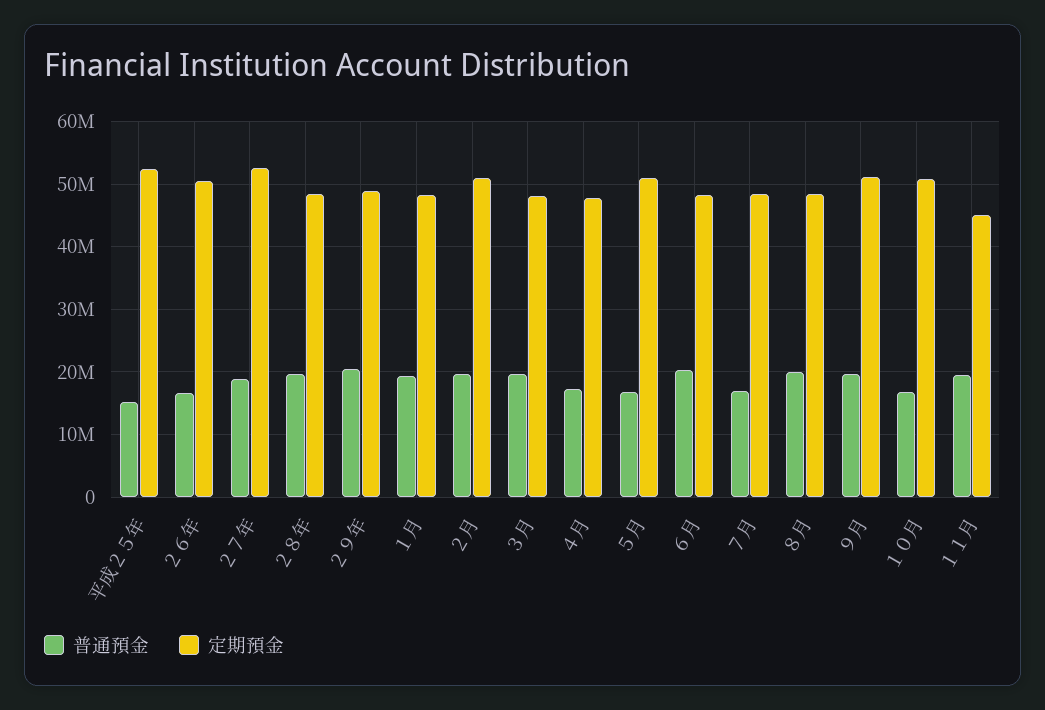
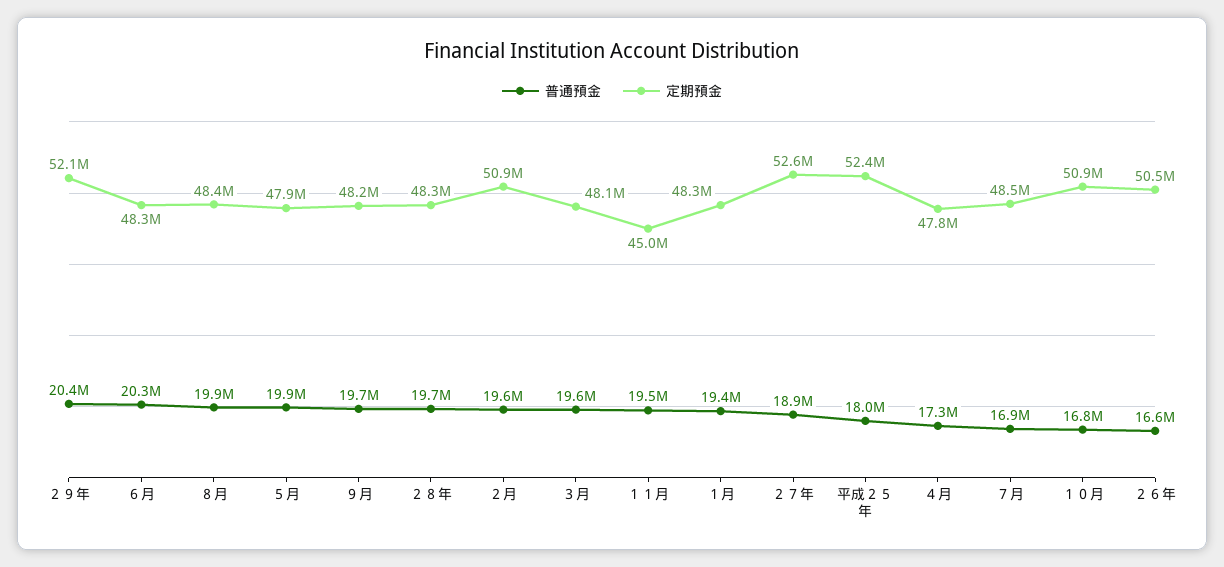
普通預金, 平成２５年: 15000000 -> 18000000
定期預金, ２９年: 49000000 -> 52100000
普通預金, ５月: 17000000 -> 19900000
定期預金, ５月: 51000000 -> 47900000
定期預金, ９月: 51000000 -> 48200000

